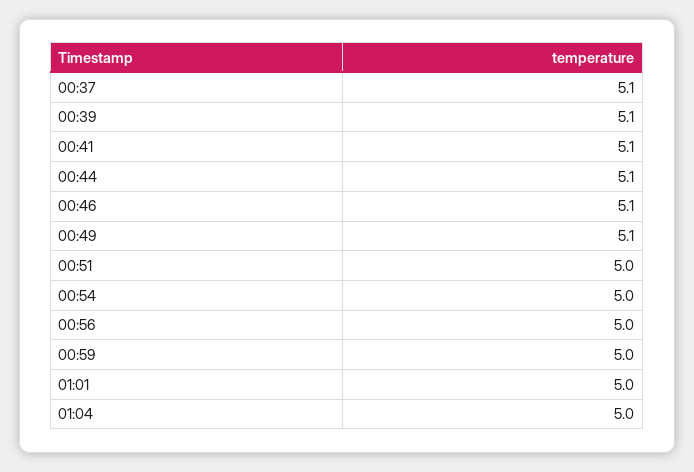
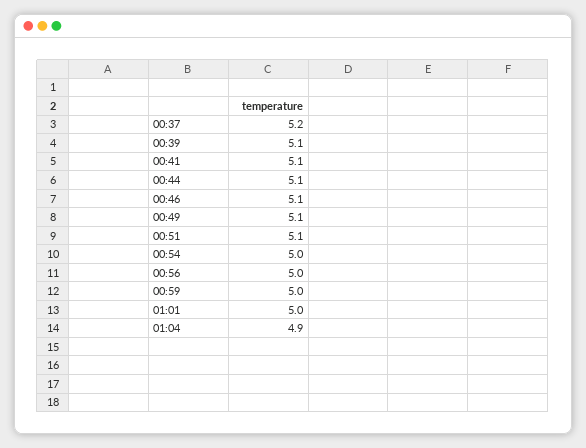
00:37: 5.1 -> 5.2
00:51: 5 -> 5.1
01:04: 5 -> 4.9

